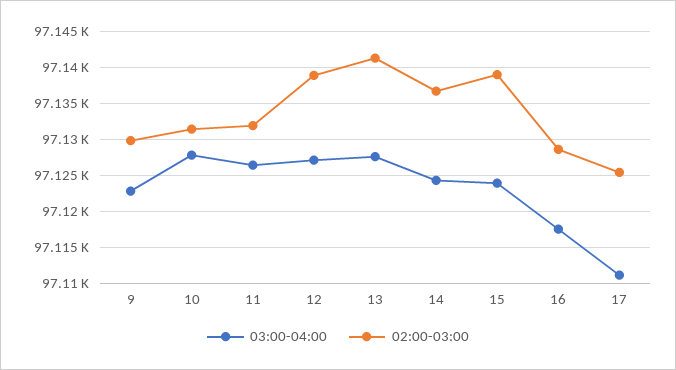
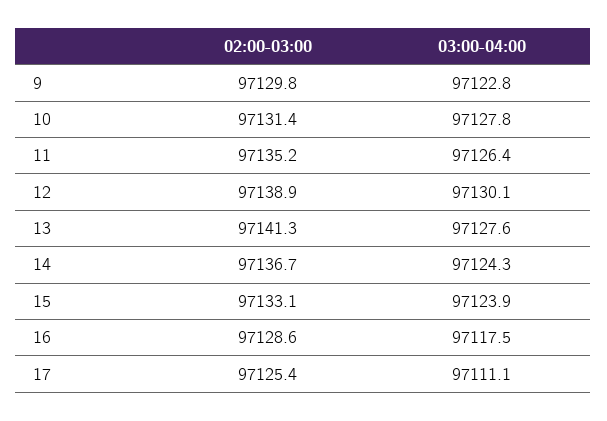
02:00-03:00, 11: 97132 -> 97135.2
03:00-04:00, 12: 97127 -> 97130.1
02:00-03:00, 15: 97139 -> 97133.1

